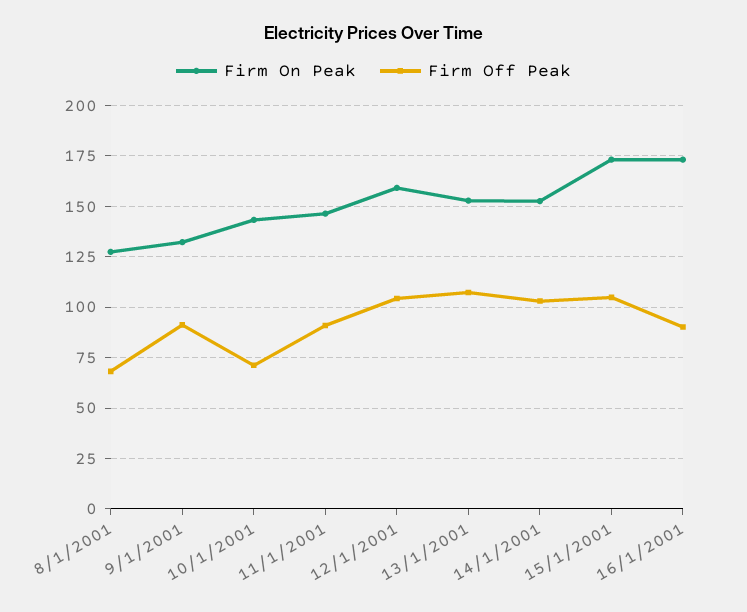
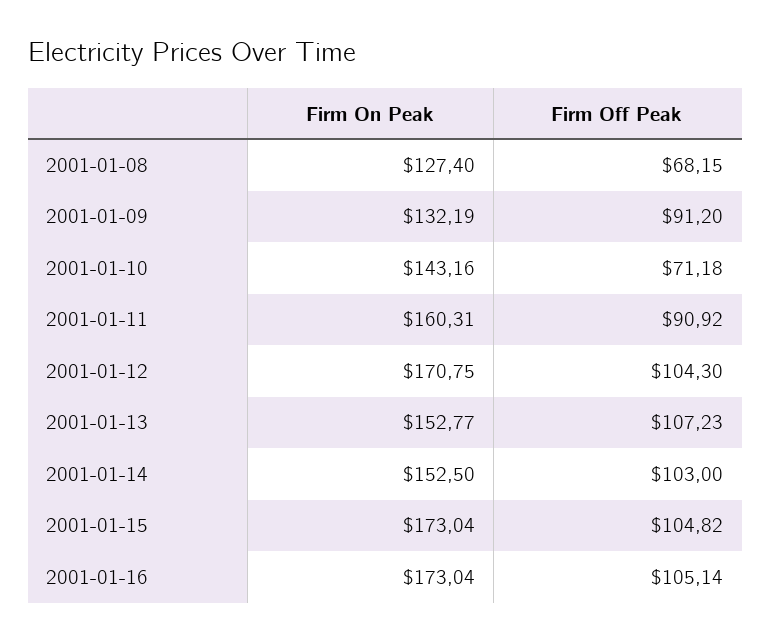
Firm On Peak, 11/1/2001: 145 -> 160.31
Firm On Peak, 12/1/2001: 160 -> 170.75
Firm Off Peak, 16/1/2001: 90 -> 105.14

